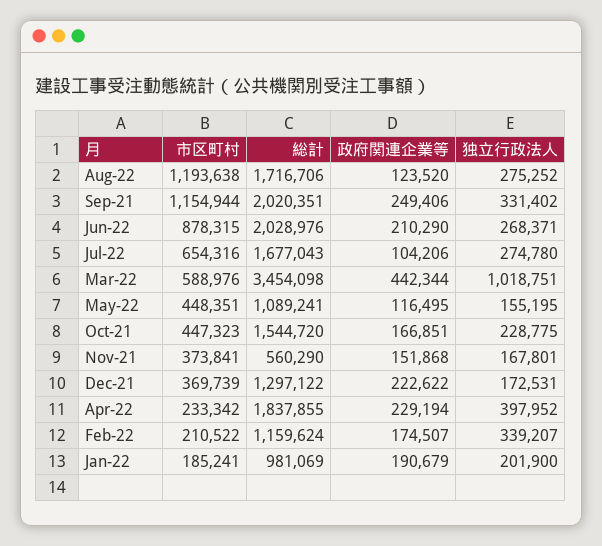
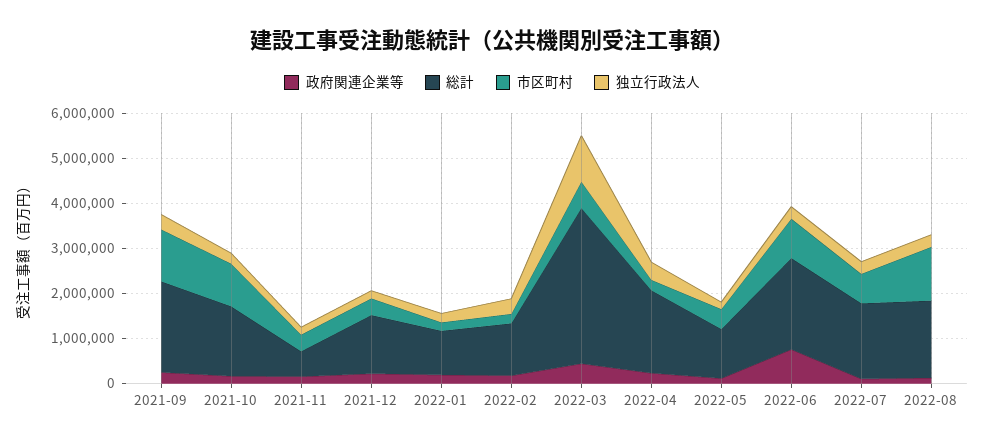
政府関連企業等, Jun-22: 210290 -> 800000
市区町村, Oct-21: 447323 -> 1000000

